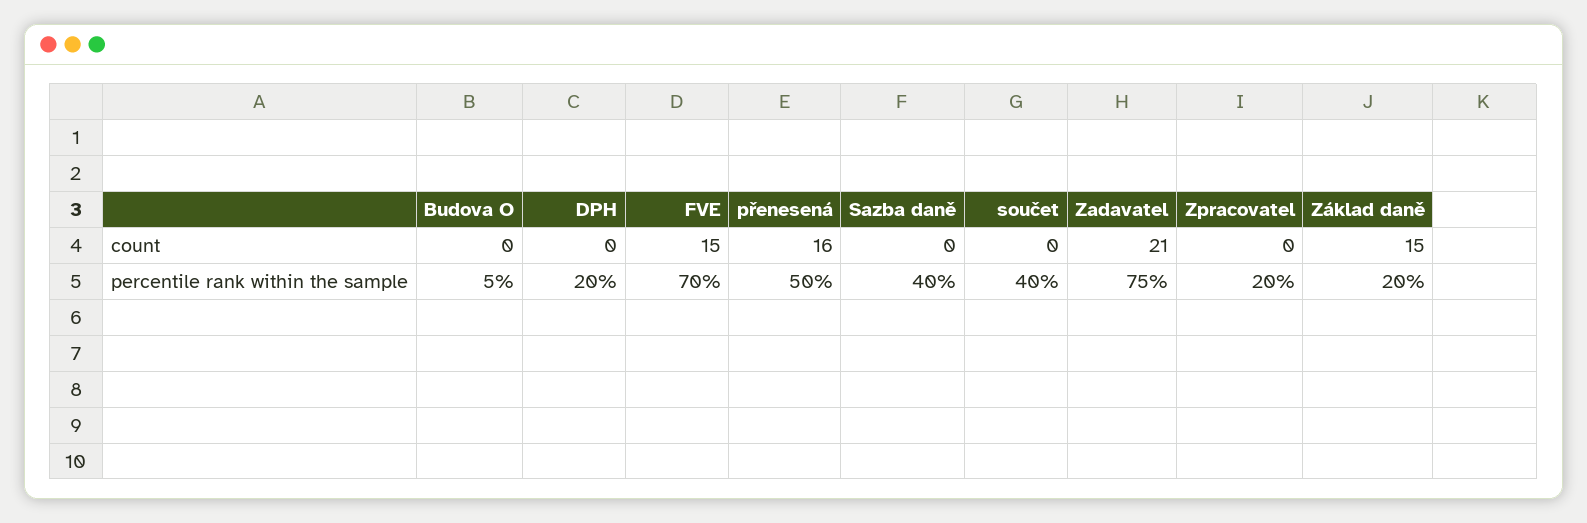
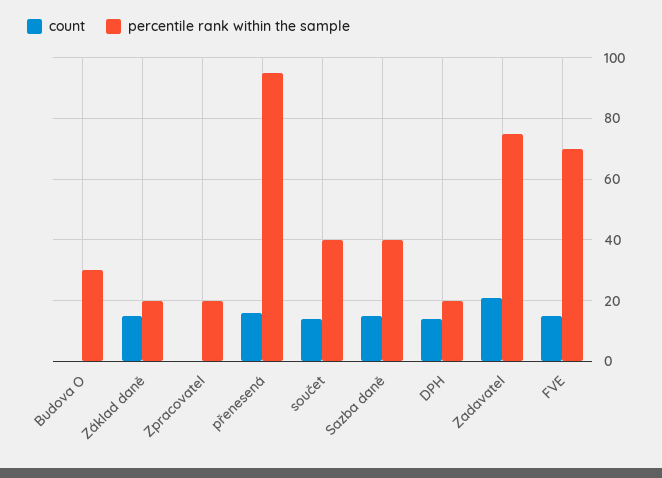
count, DPH: 0 -> 15
count, Sazba daně: 0 -> 15
count, součet: 0 -> 15
percentile rank within the sample, Budova O: 5 -> 30
percentile rank within the sample, přenesená: 50 -> 95

